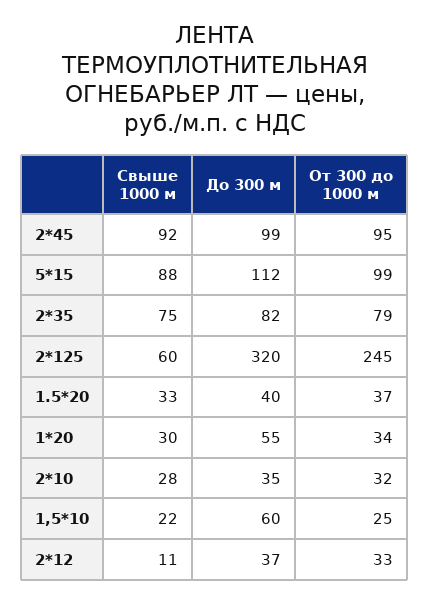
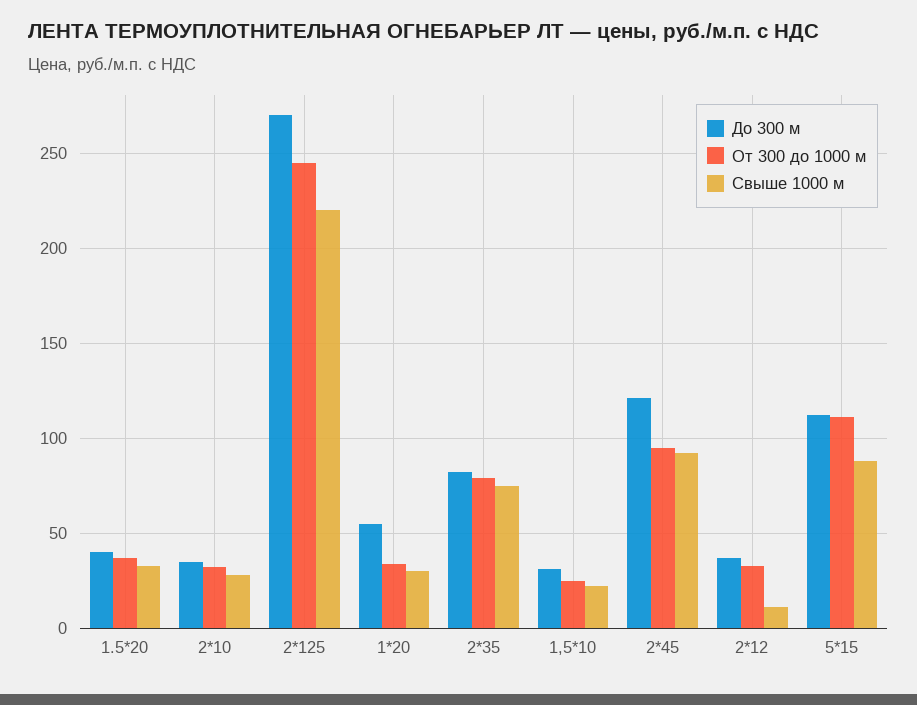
До 300 м, 2*45: 99 -> 120
От 300 до 1000 м, 5*15: 99 -> 110
Свыше 1000 м, 2*125: 60 -> 220
До 300 м, 2*125: 320 -> 270
До 300 м, 1,5*10: 60 -> 30

